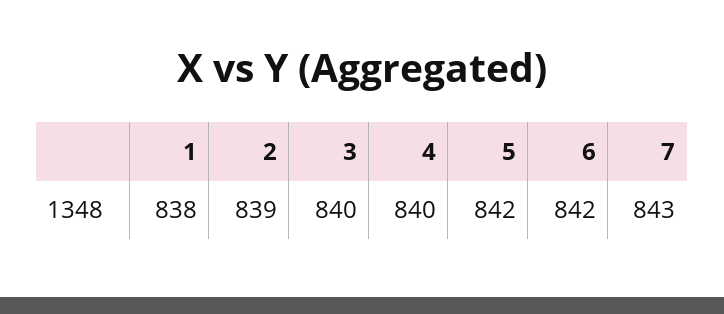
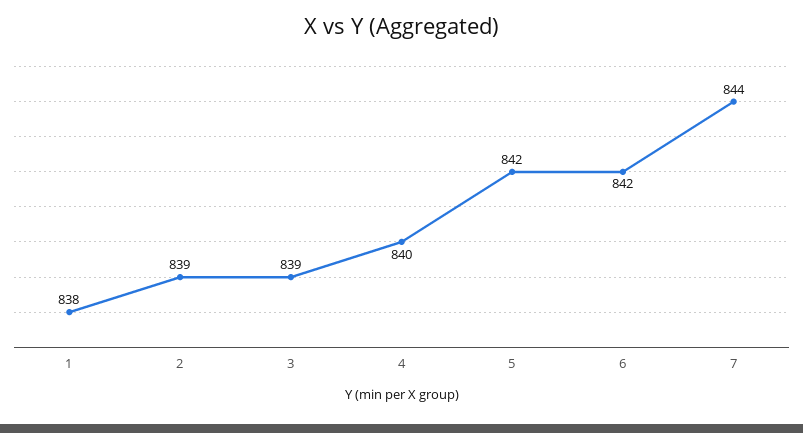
3: 840 -> 839
7: 843 -> 844

